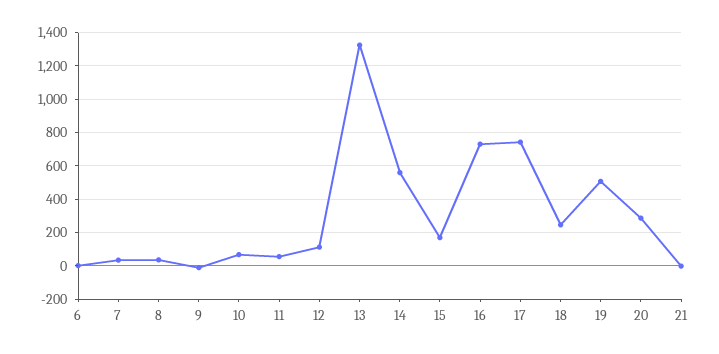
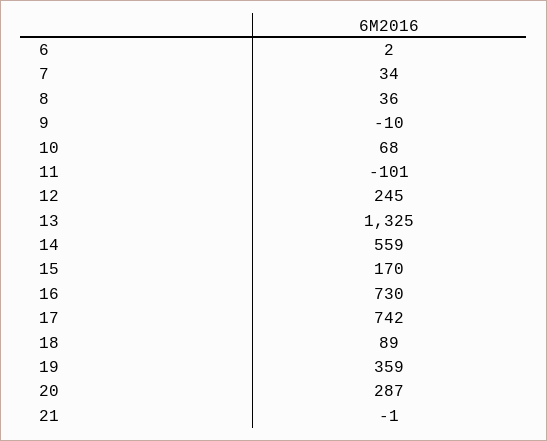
11: 50 -> -101
12: 100 -> 245
18: 250 -> 89
19: 500 -> 359

